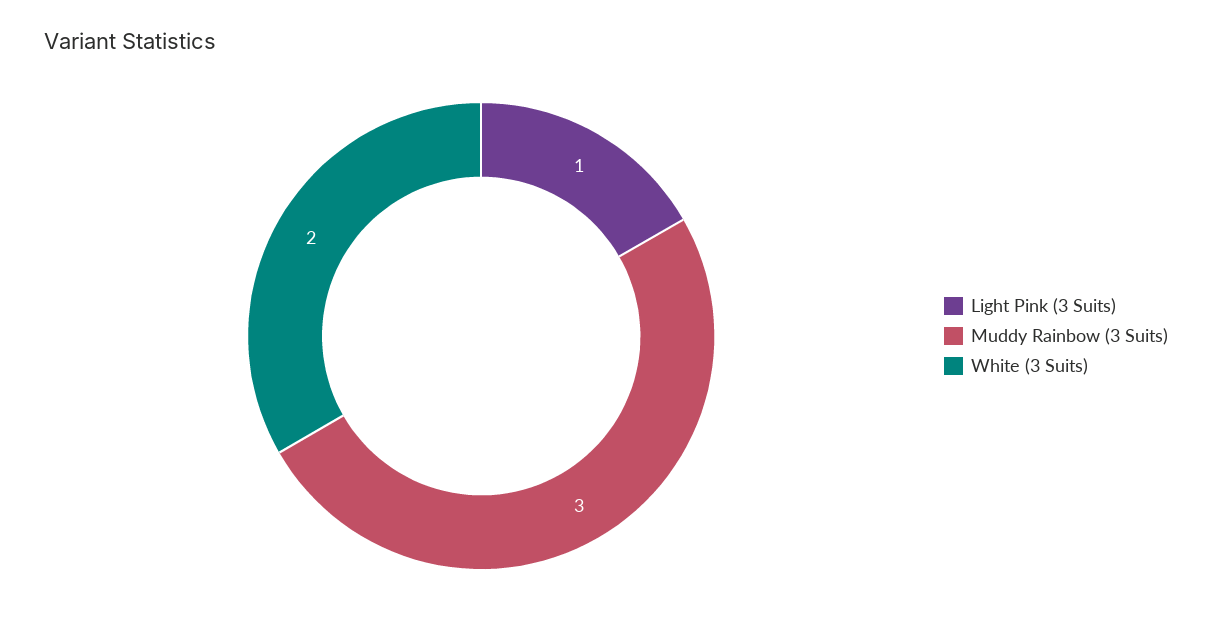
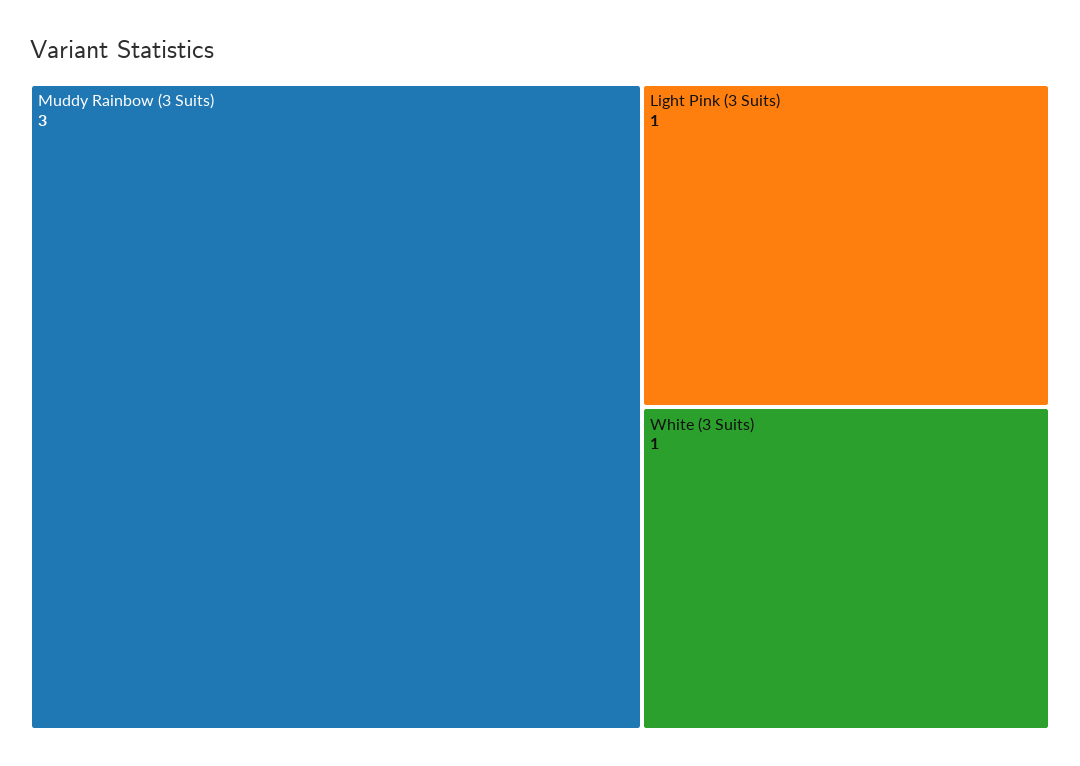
White (3 Suits): 2 -> 1

